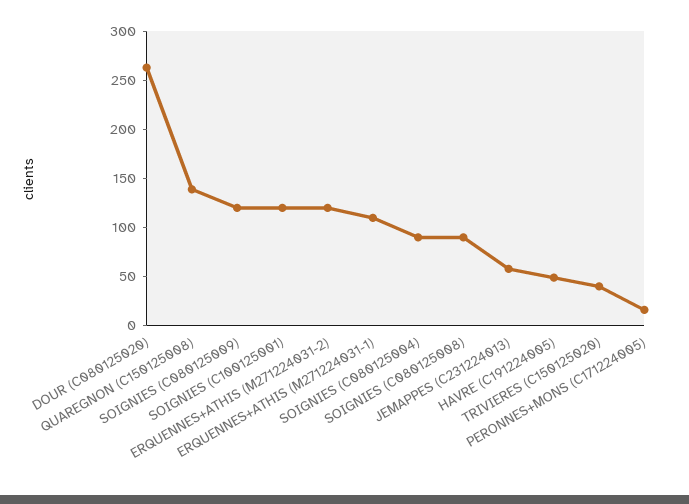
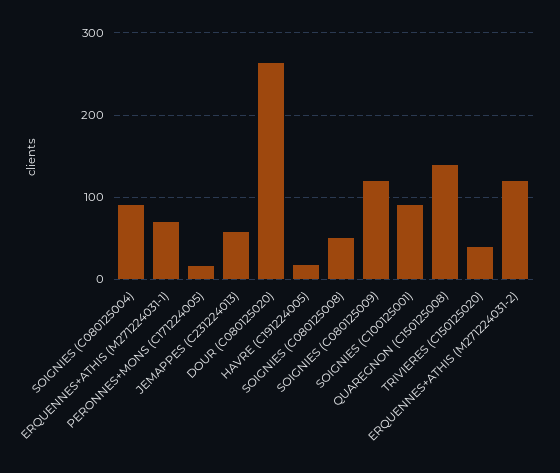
SOIGNIES (C100125001): 120 -> 90
ERQUENNES+ATHIS (M271224031-1): 110 -> 70
SOIGNIES (C080125008): 90 -> 50
HAVRE (C191224005): 50 -> 20

